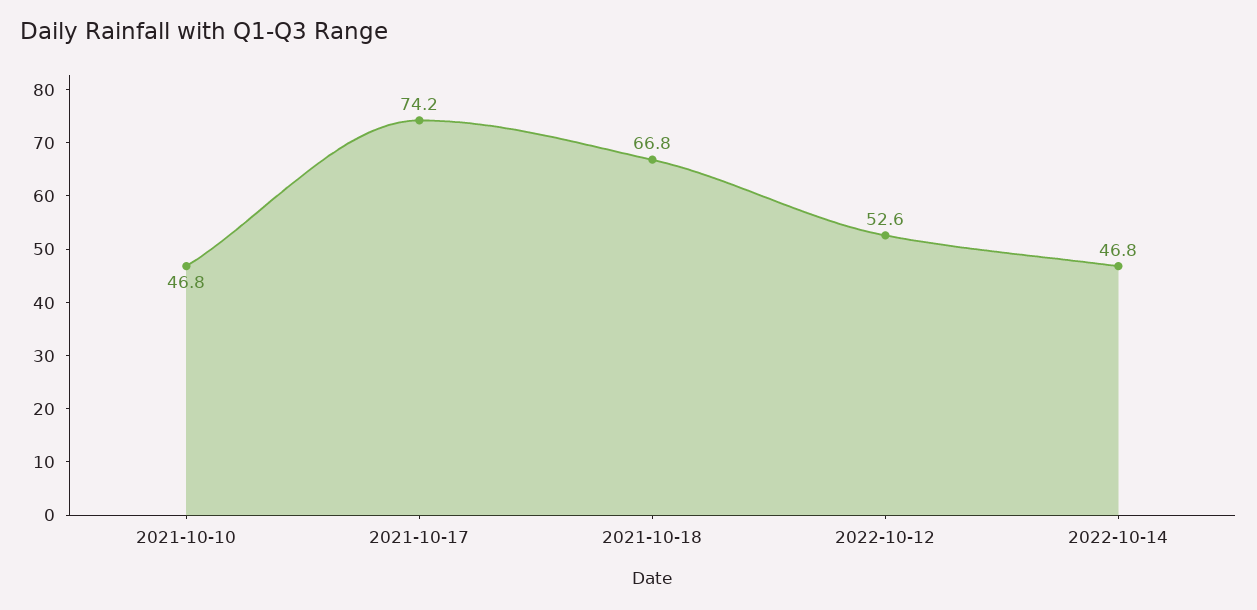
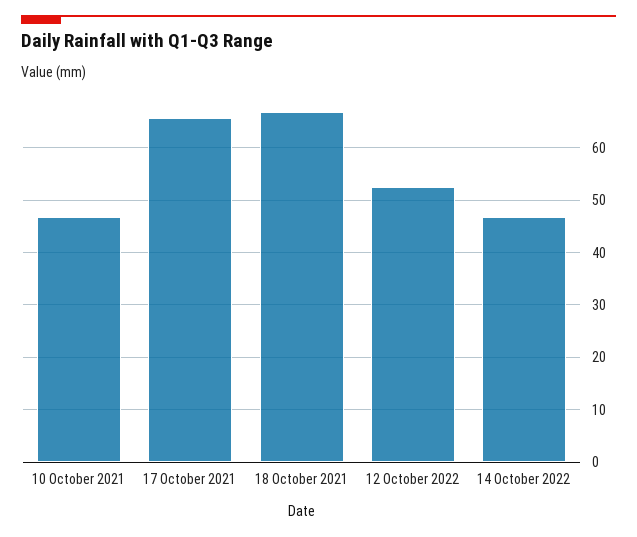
2021-10-17: 74.2 -> 66

